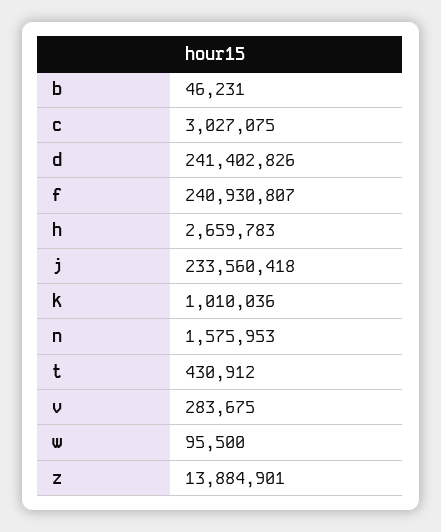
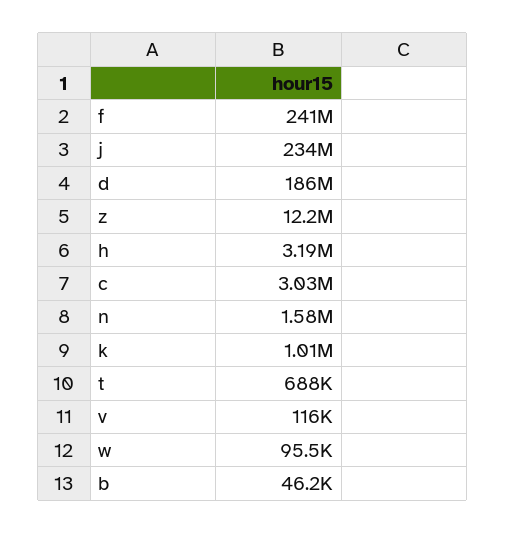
d: 241402826 -> 186000000
h: 2659783 -> 3190000
t: 430912 -> 688000
v: 283675 -> 116000
z: 13884901 -> 12200000

